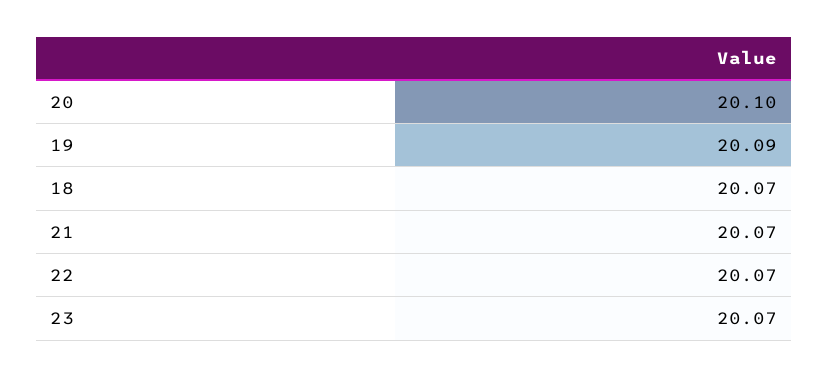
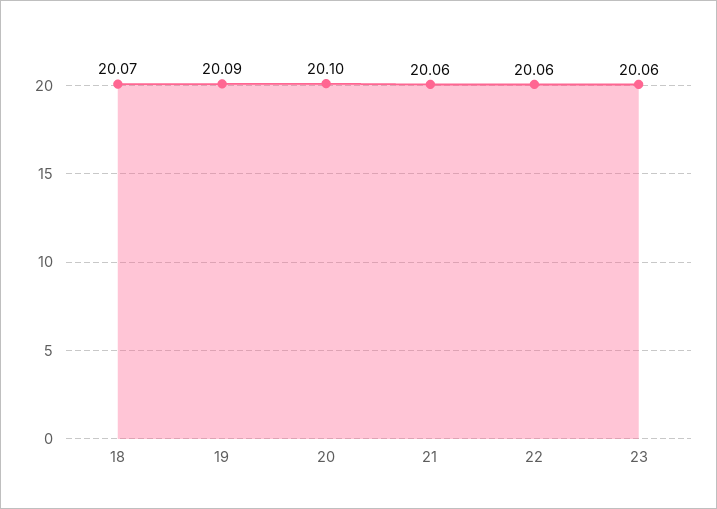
21: 20.07 -> 20.06
22: 20.07 -> 20.06
23: 20.07 -> 20.06

